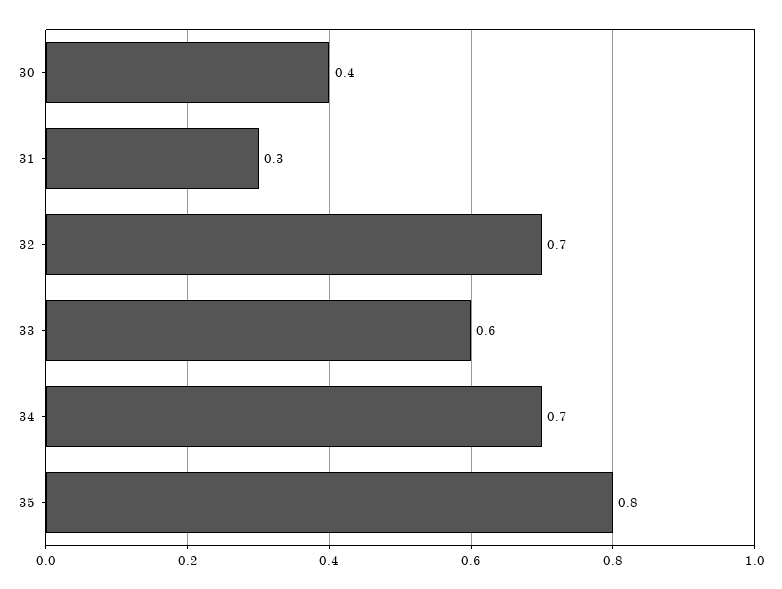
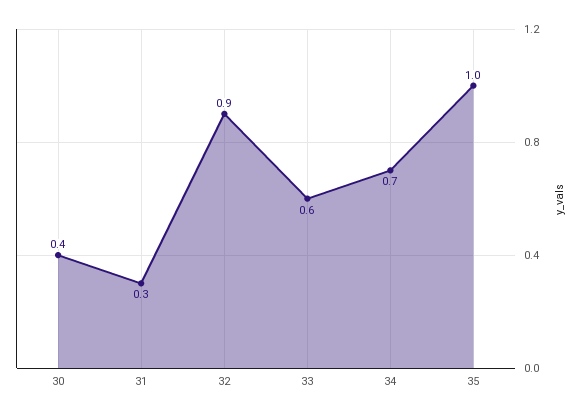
32: 0.7 -> 0.9
35: 0.8 -> 1

